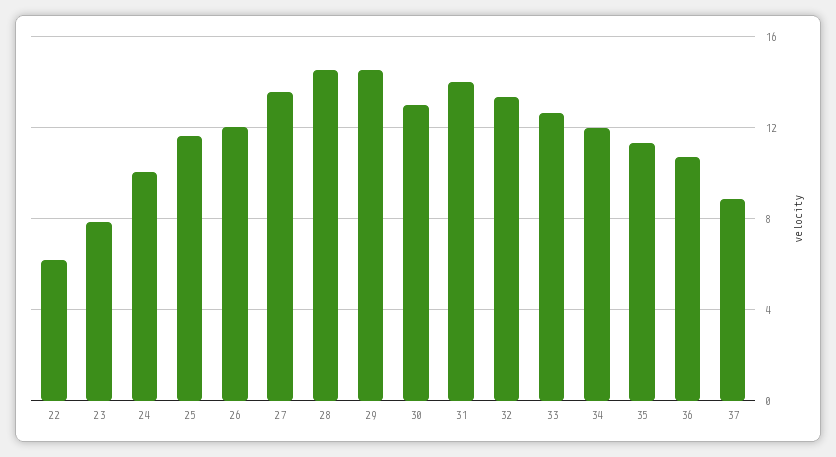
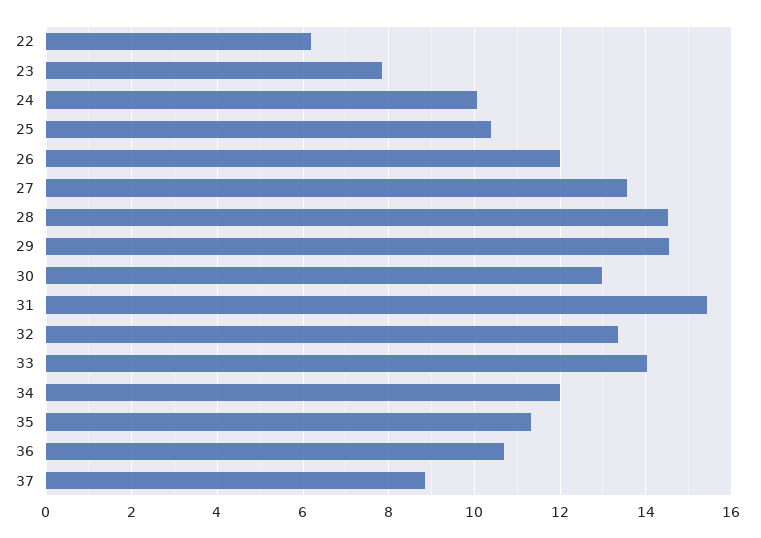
25: 11.5 -> 10.4
31: 14 -> 15.4
33: 12.5 -> 14

